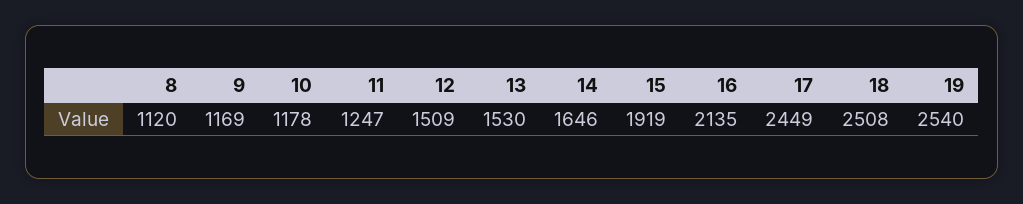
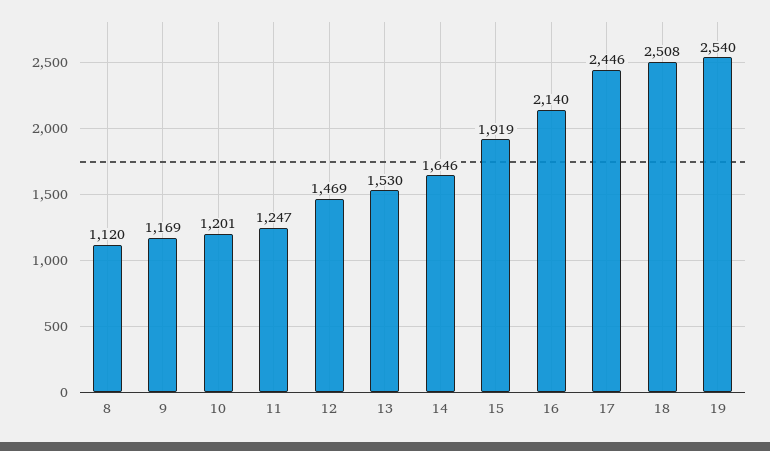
10: 1178 -> 1201
12: 1509 -> 1469
16: 2135 -> 2140
17: 2449 -> 2446

